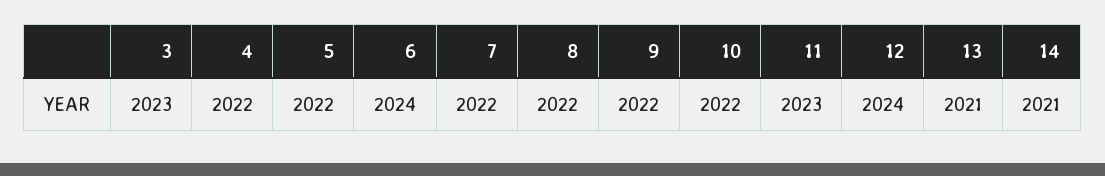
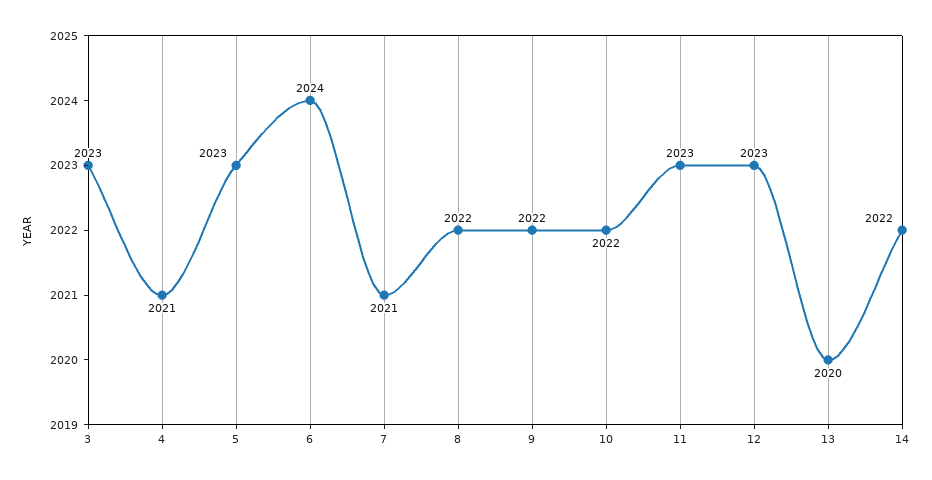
4: 2022 -> 2021
5: 2022 -> 2023
7: 2022 -> 2021
12: 2024 -> 2023
13: 2021 -> 2020
14: 2021 -> 2022

